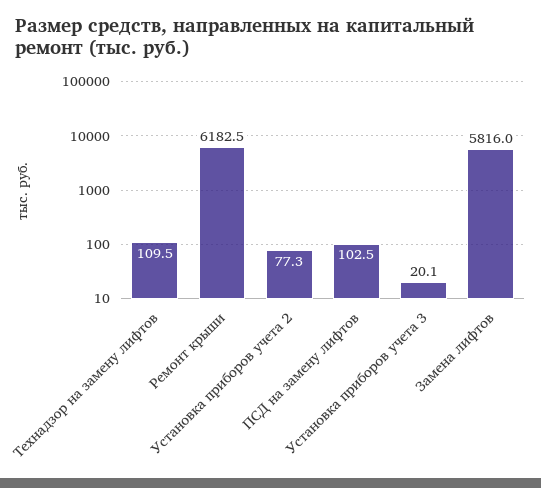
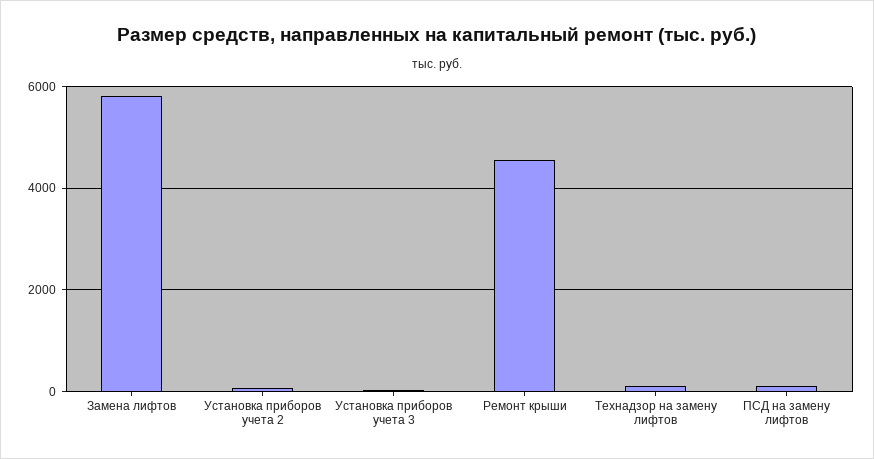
Ремонт крыши: 6182.5 -> 4600

